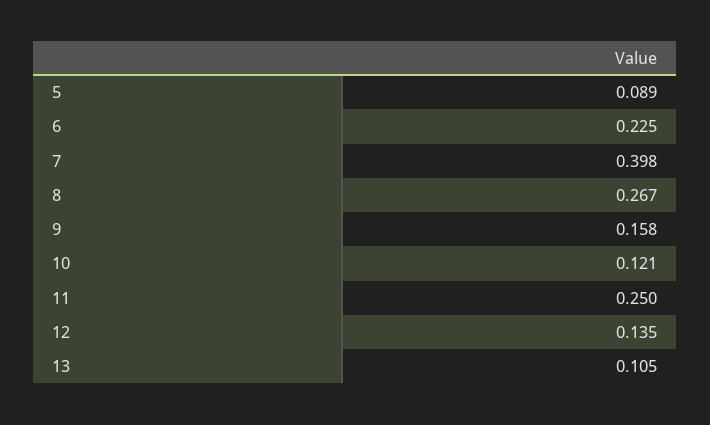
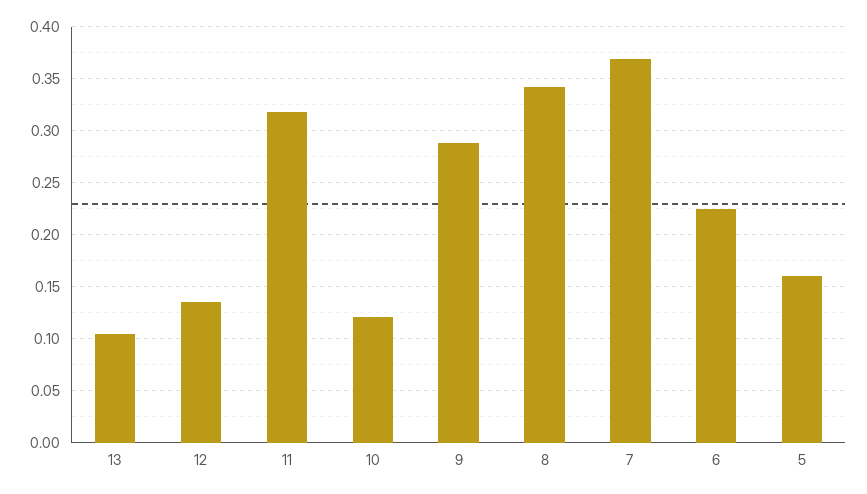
5: 0.089 -> 0.16
7: 0.398 -> 0.37
8: 0.267 -> 0.34
9: 0.158 -> 0.29
11: 0.25 -> 0.32

